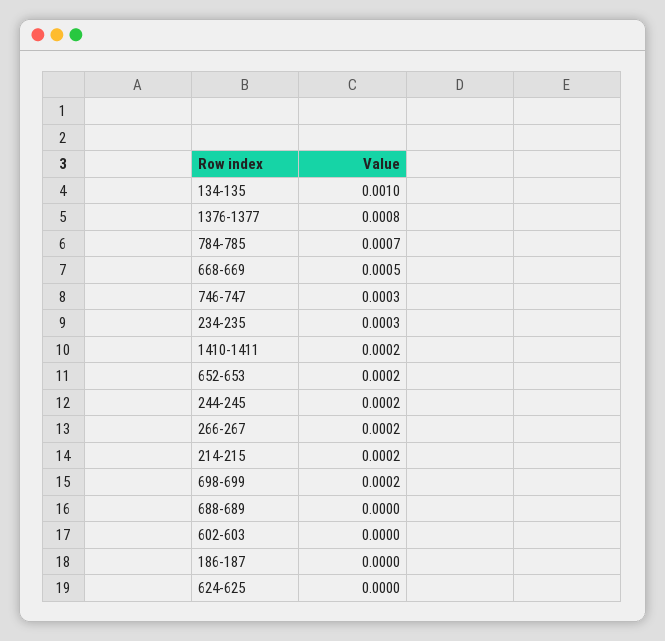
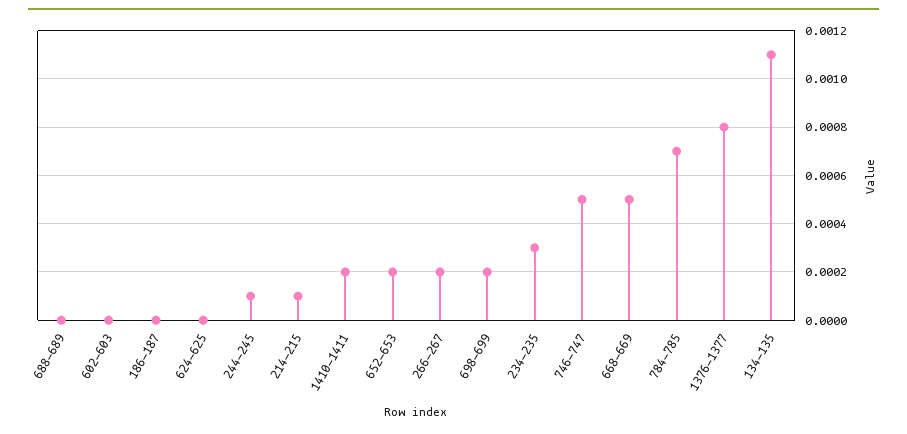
134-135: 0.001 -> 0.0011
746-747: 0.0003 -> 0.0005
244-245: 0.0002 -> 0.0001
214-215: 0.0002 -> 0.0001

